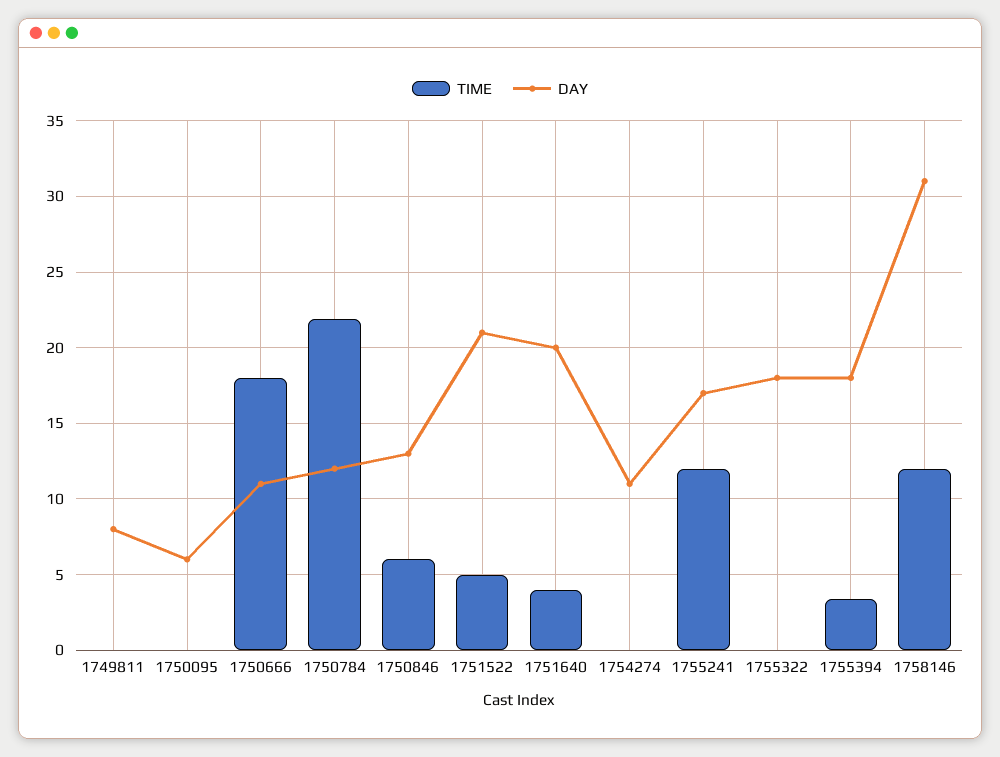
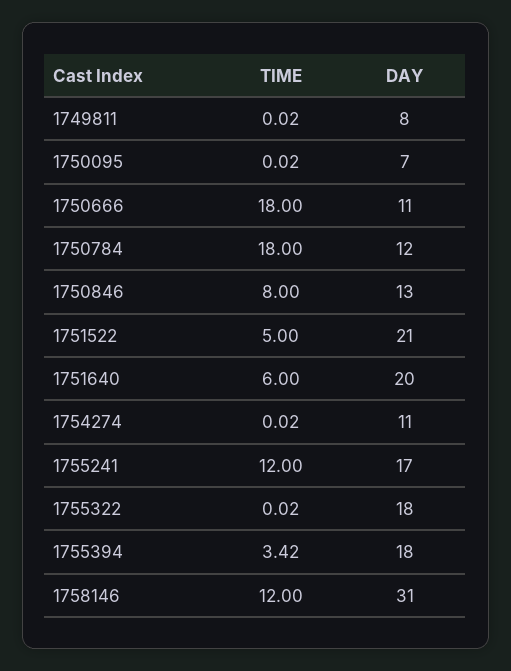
DAY, 1750095: 6 -> 7
TIME, 1750784: 22 -> 18
TIME, 1750846: 6 -> 8
TIME, 1751640: 4 -> 6

